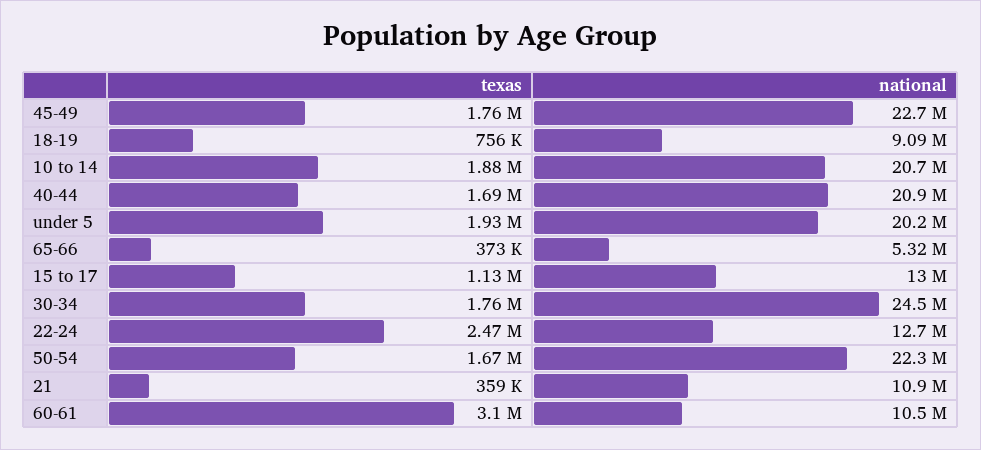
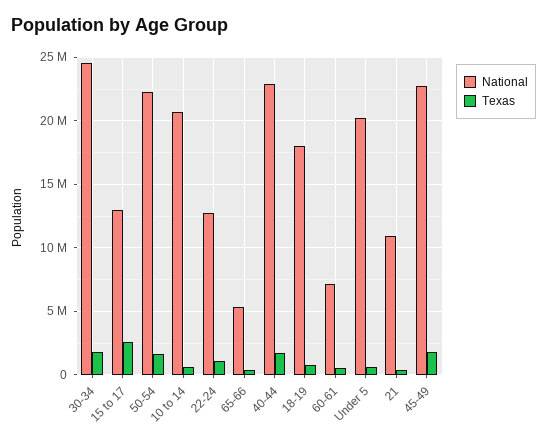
national, 18-19: 9090000 -> 18000000
texas, 10 to 14: 1880000 -> 500000
national, 40-44: 20900000 -> 23000000
texas, under 5: 1930000 -> 500000
texas, 15 to 17: 1130000 -> 2500000
texas, 22-24: 2470000 -> 1000000
texas, 60-61: 3100000 -> 500000
national, 60-61: 10500000 -> 7000000

